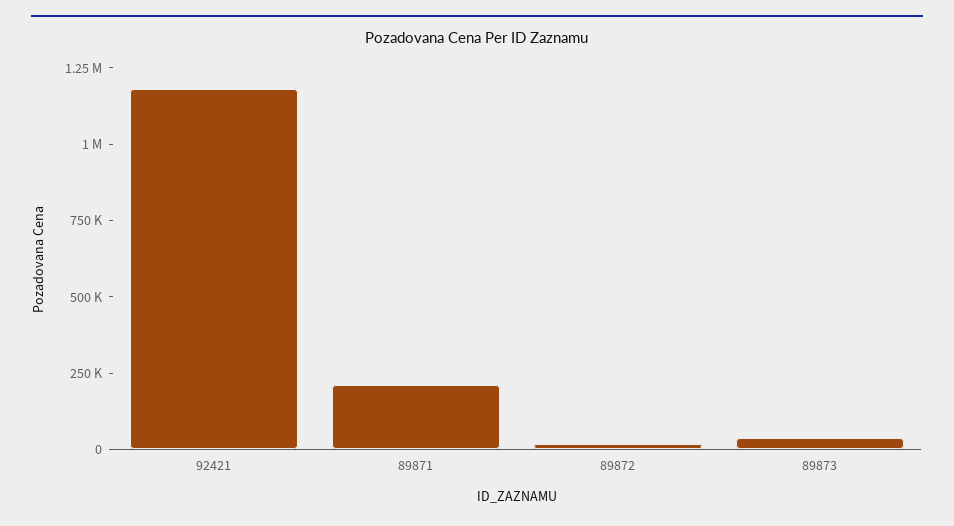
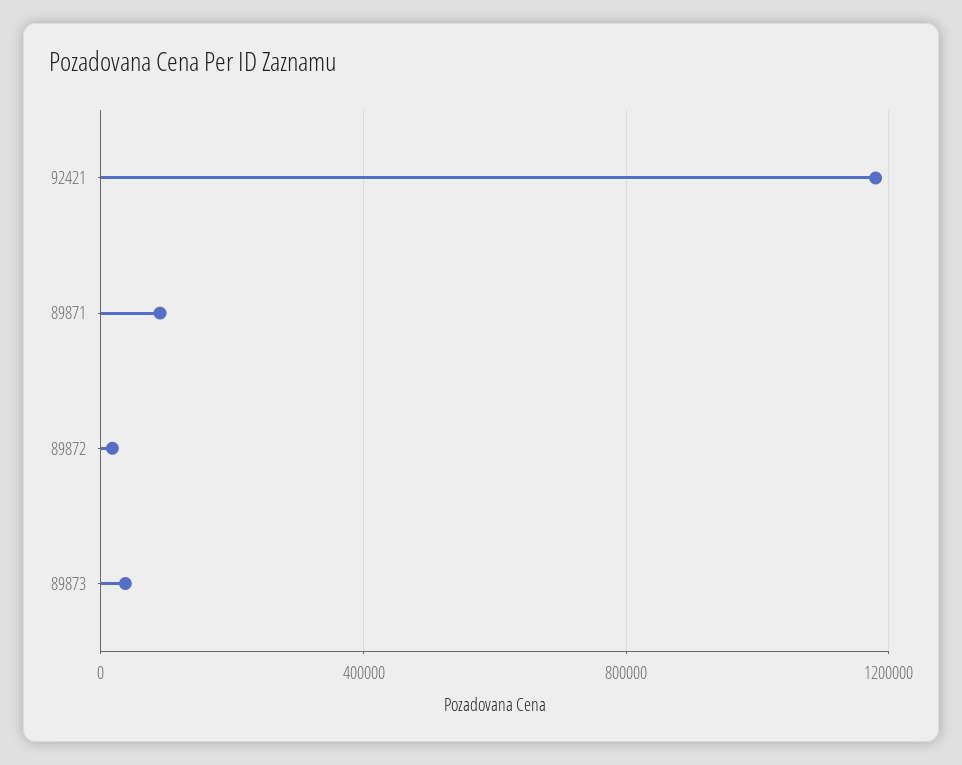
89871: 200000 -> 100000

